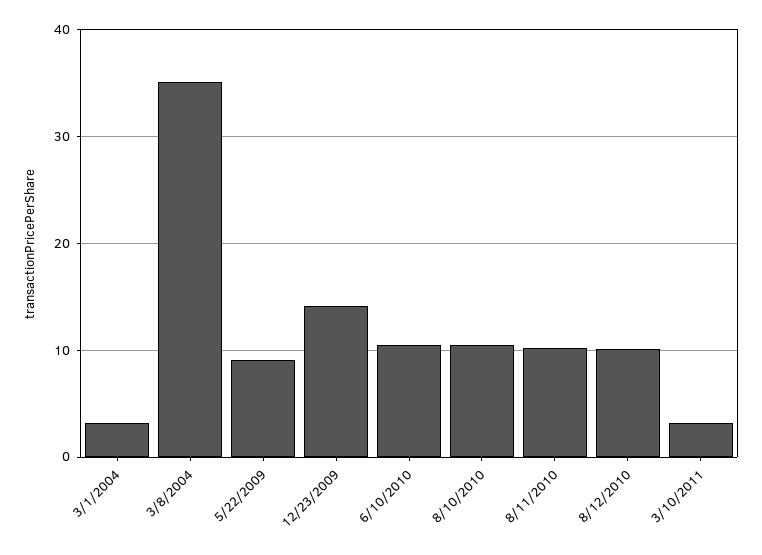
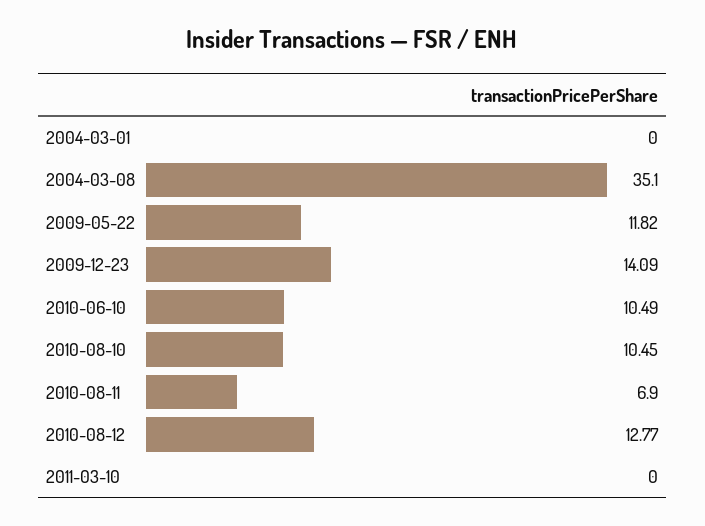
3/1/2004: 3 -> 0
5/22/2009: 9 -> 11.82
8/11/2010: 10 -> 6.9
8/12/2010: 10 -> 12.77
3/10/2011: 3 -> 0

